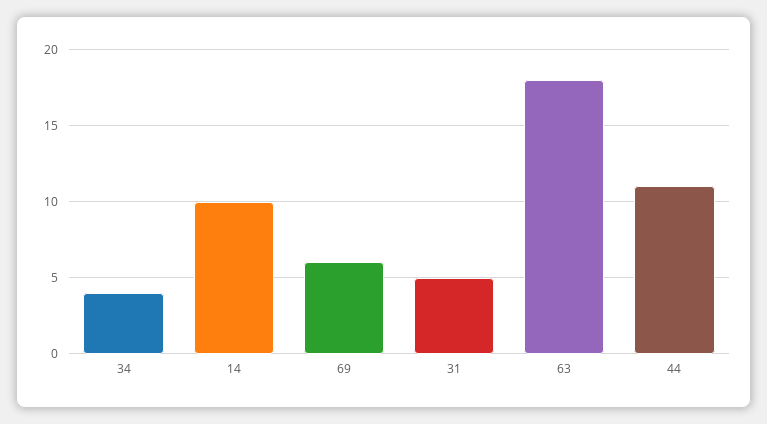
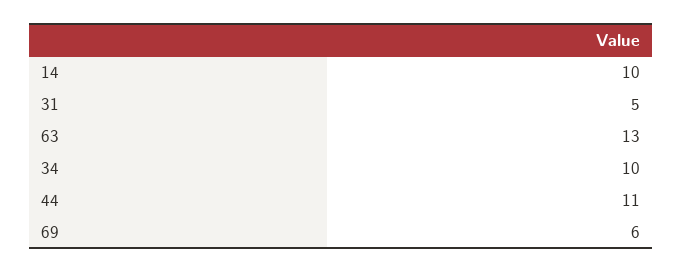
34: 4 -> 10
63: 18 -> 13

